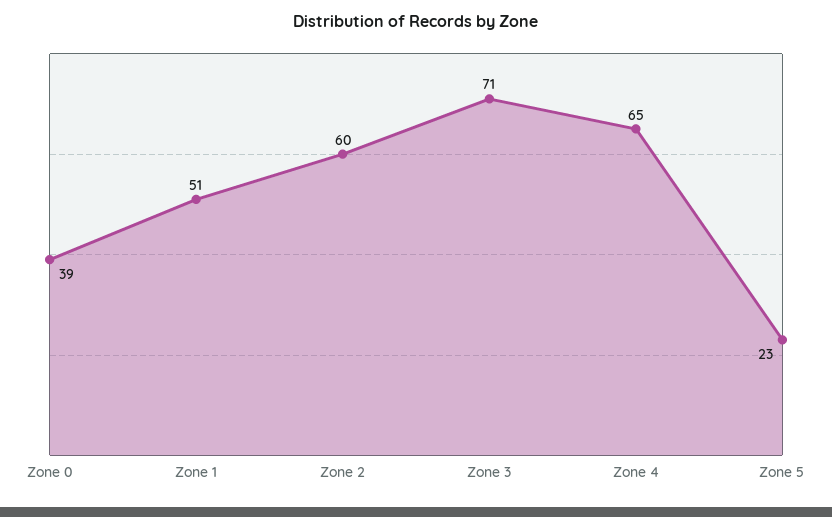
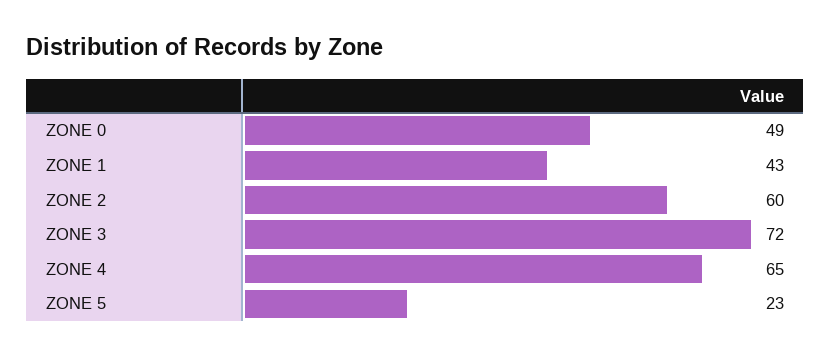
Zone 0: 39 -> 49
Zone 1: 51 -> 43
Zone 3: 71 -> 72

